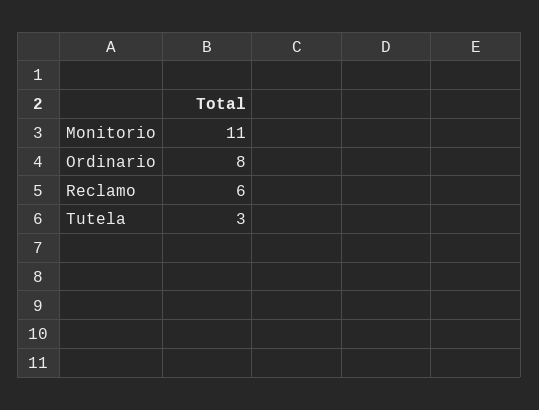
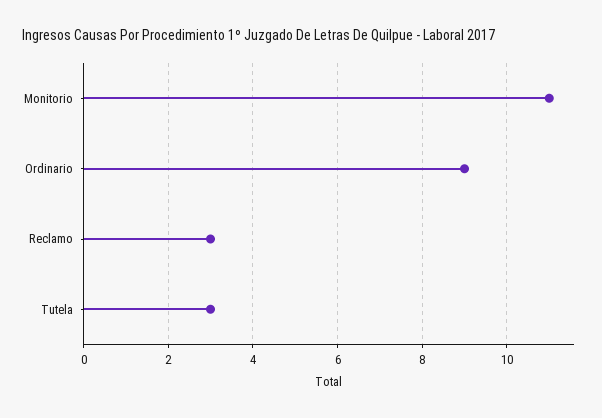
Ordinario: 8 -> 9
Reclamo: 6 -> 3

